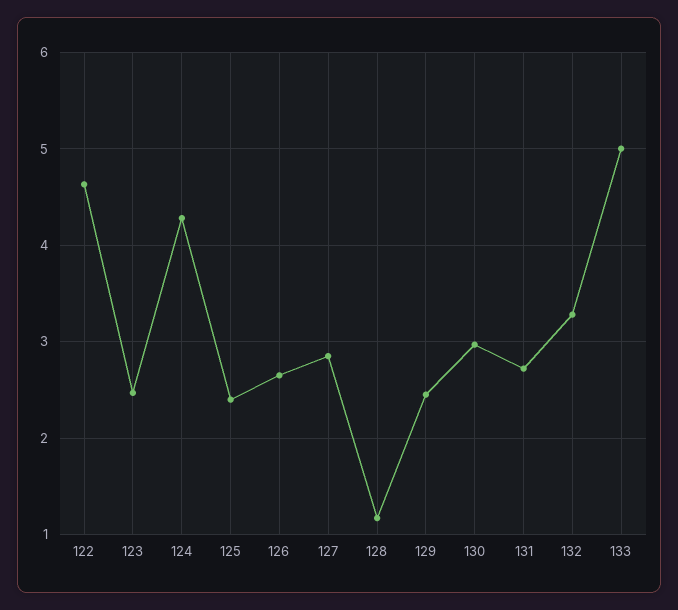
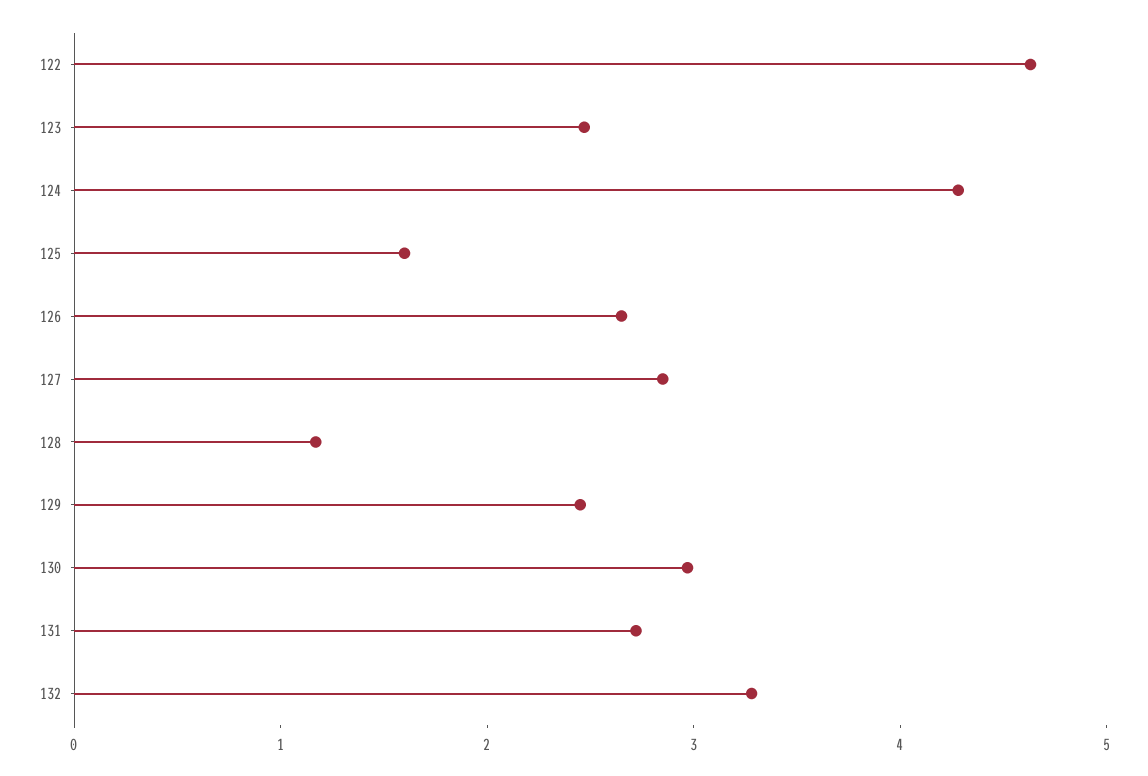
125: 2.4 -> 1.6
133: 5 -> none

